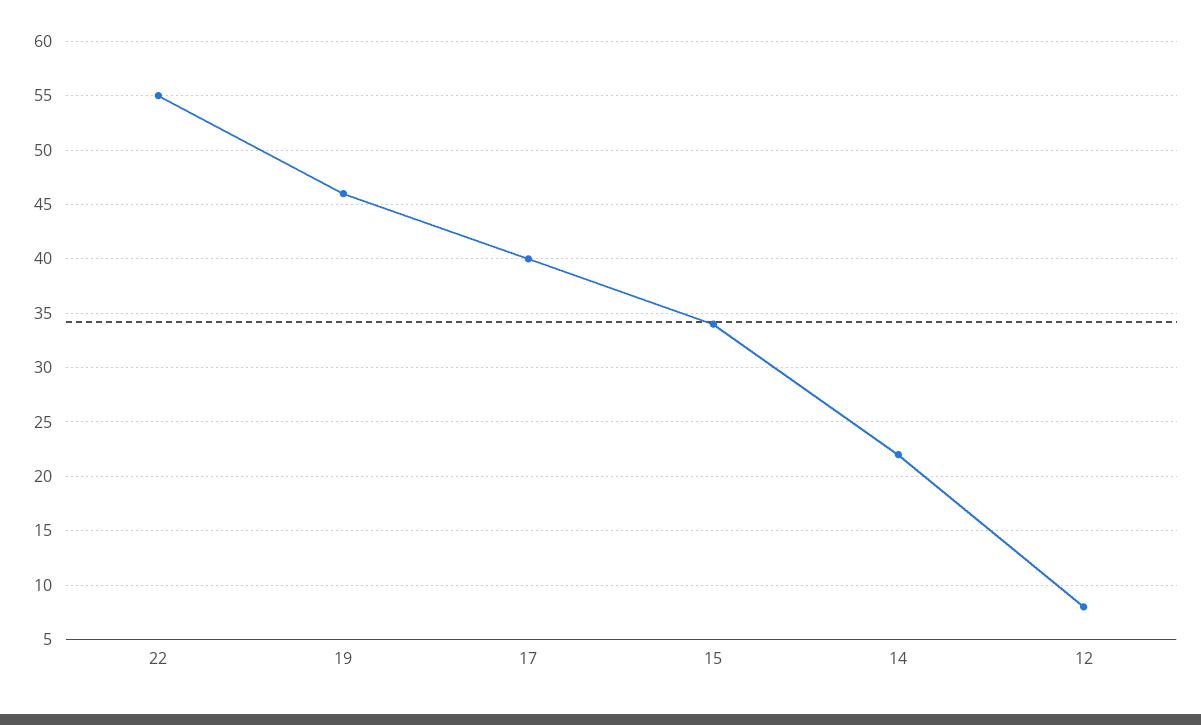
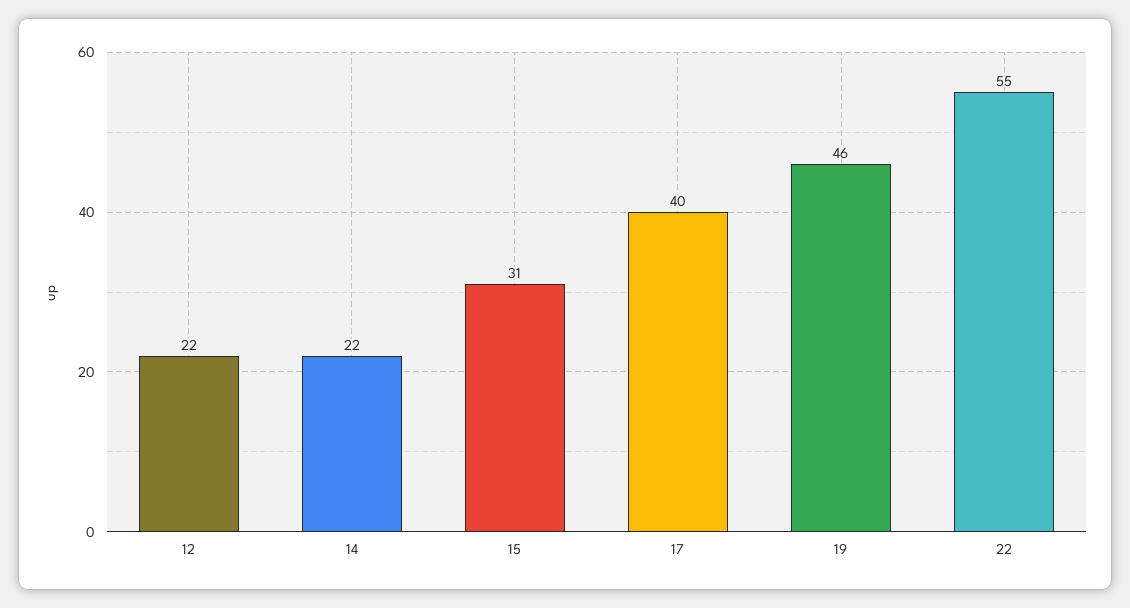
15: 34 -> 31
12: 8 -> 22

